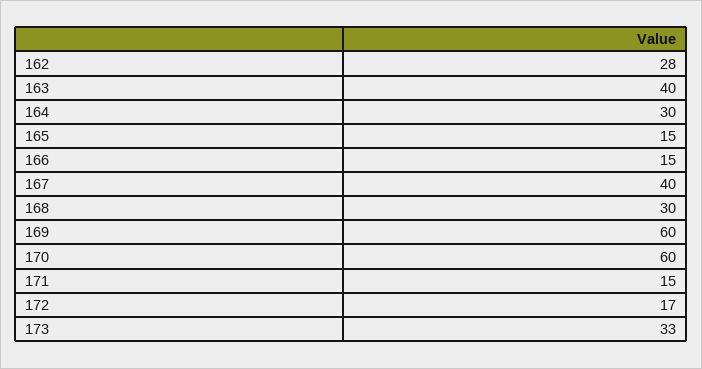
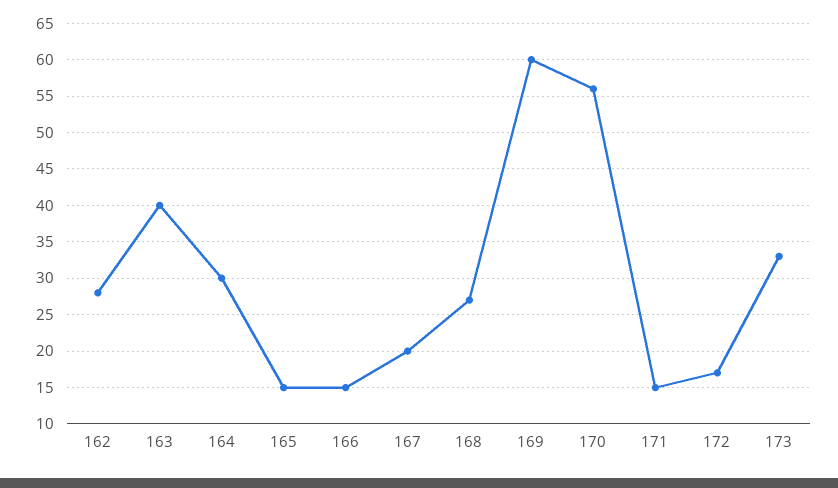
167: 40 -> 20
168: 30 -> 27
170: 60 -> 56

